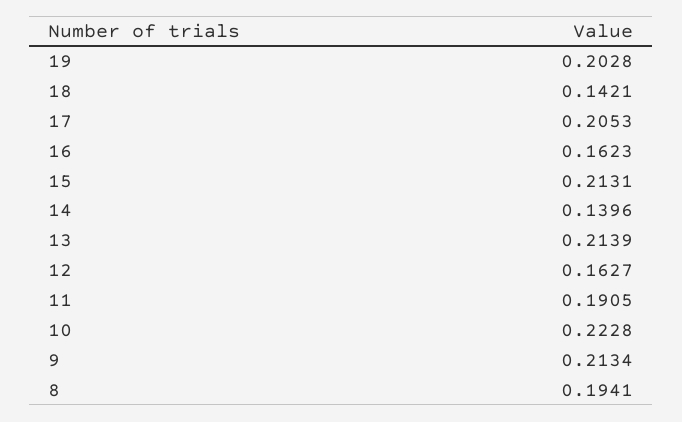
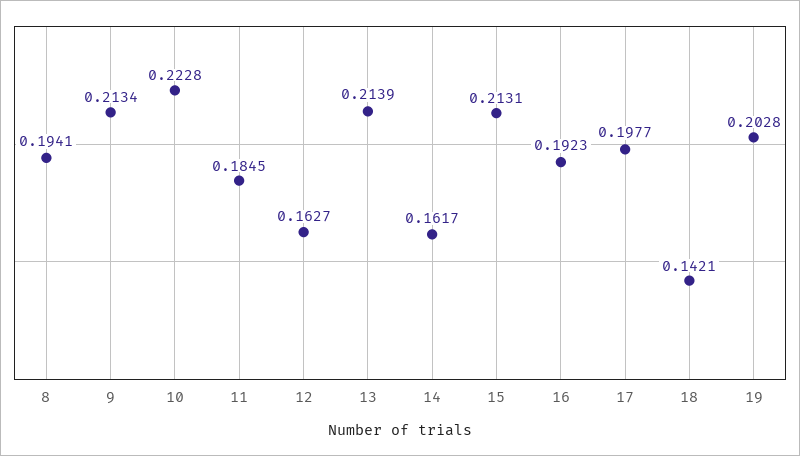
17: 0.2053 -> 0.1977
16: 0.1623 -> 0.1923
14: 0.1396 -> 0.1617
11: 0.1905 -> 0.1845

